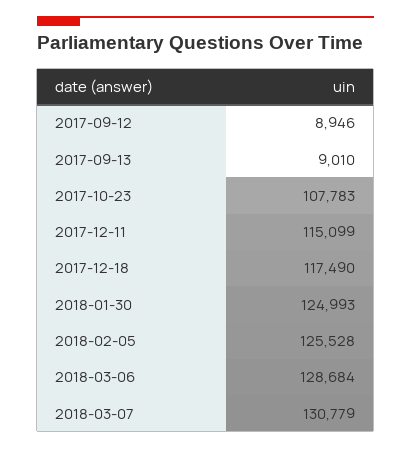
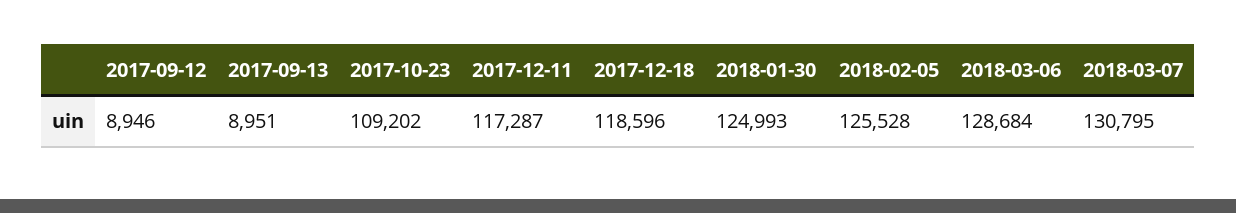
2017-09-13: 9010 -> 8951
2017-10-23: 107783 -> 109202
2017-12-11: 115099 -> 117287
2017-12-18: 117490 -> 118596
2018-03-07: 130779 -> 130795

